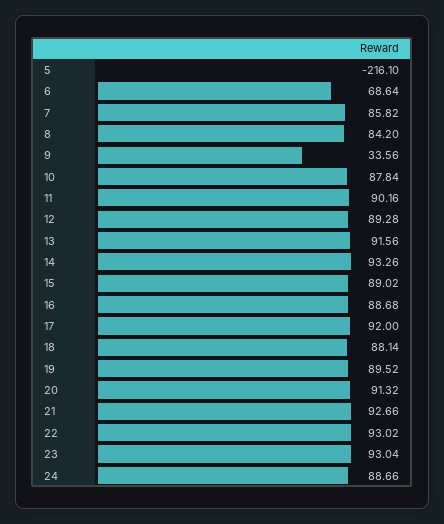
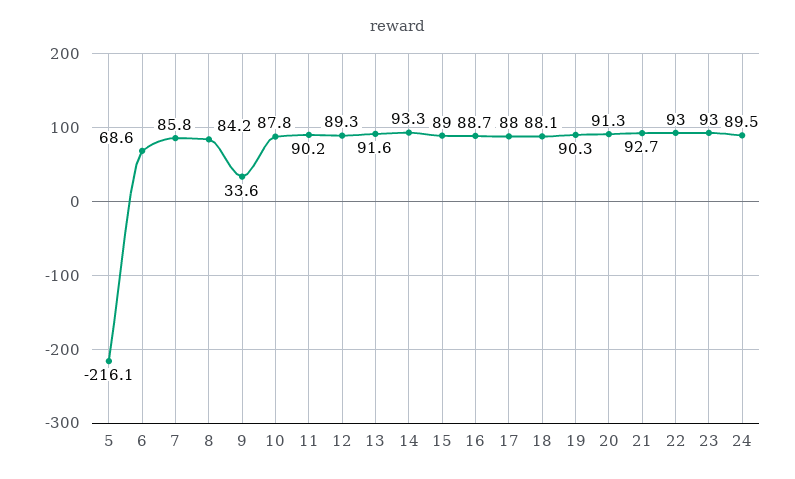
17: 92 -> 88
19: 89.52 -> 90.3
24: 88.66 -> 89.5

